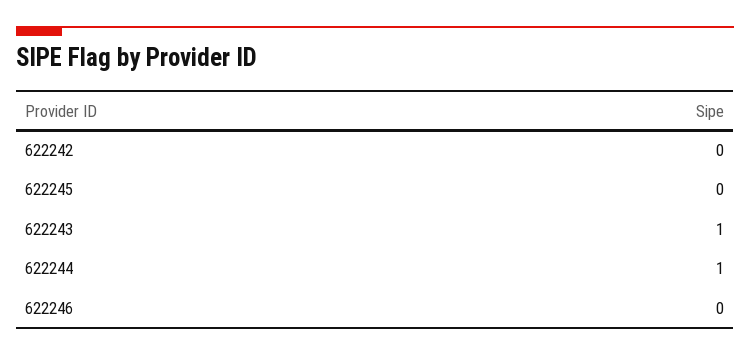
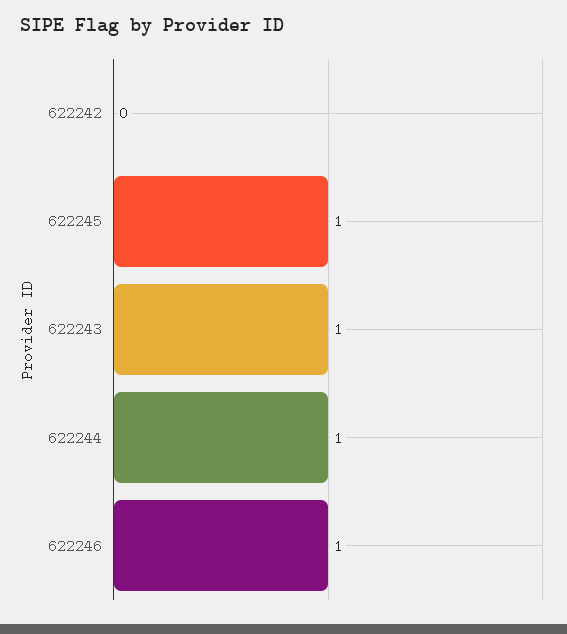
622245: 0 -> 1
622246: 0 -> 1

